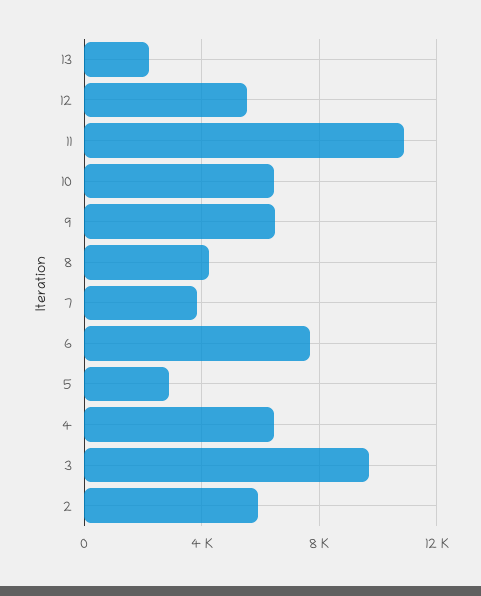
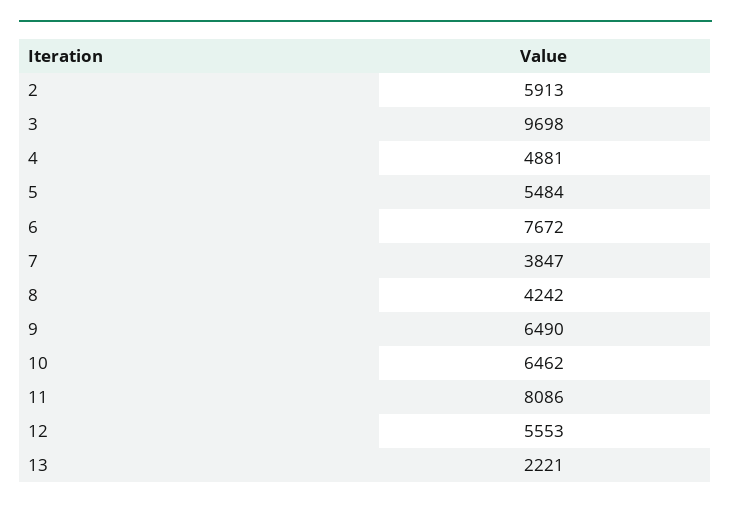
11: 11000 -> 8086
5: 3000 -> 5484
4: 6500 -> 4881

